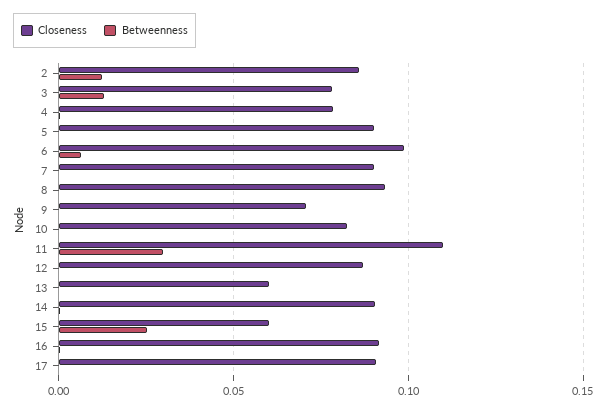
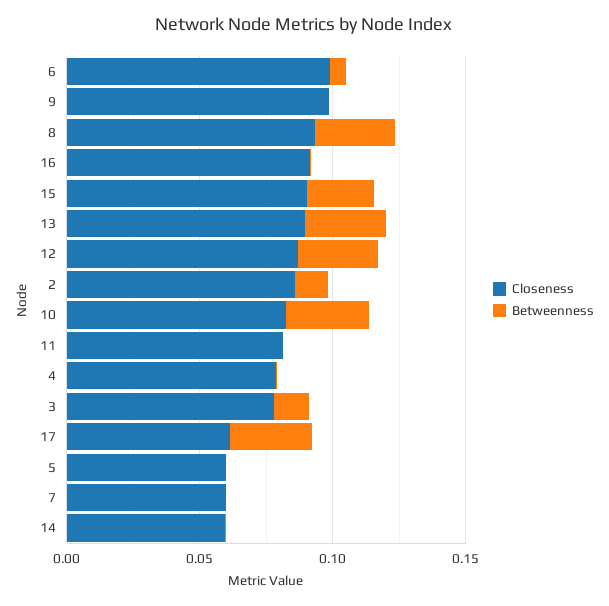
Closeness, 5: 0.09 -> 0.06
Closeness, 7: 0.09 -> 0.06
Betweenness, 8: 0 -> 0.03
Closeness, 9: 0.07 -> 0.1
Betweenness, 10: 0 -> 0.03
Closeness, 11: 0.11 -> 0.08
Betweenness, 11: 0.03 -> 0
Betweenness, 12: 0 -> 0.03
Closeness, 13: 0.06 -> 0.09
Betweenness, 13: 0 -> 0.03
Closeness, 14: 0.09 -> 0.06
Closeness, 15: 0.06 -> 0.09
Closeness, 17: 0.09 -> 0.06
Betweenness, 17: 0 -> 0.03

